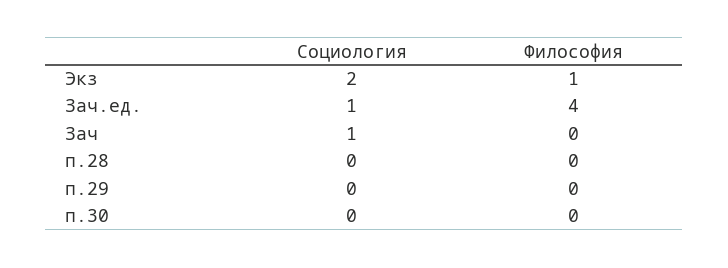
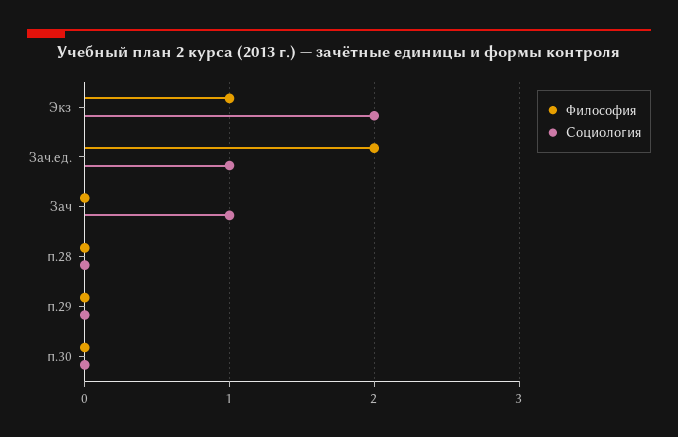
Философия, Зач.ед.: 4 -> 2

